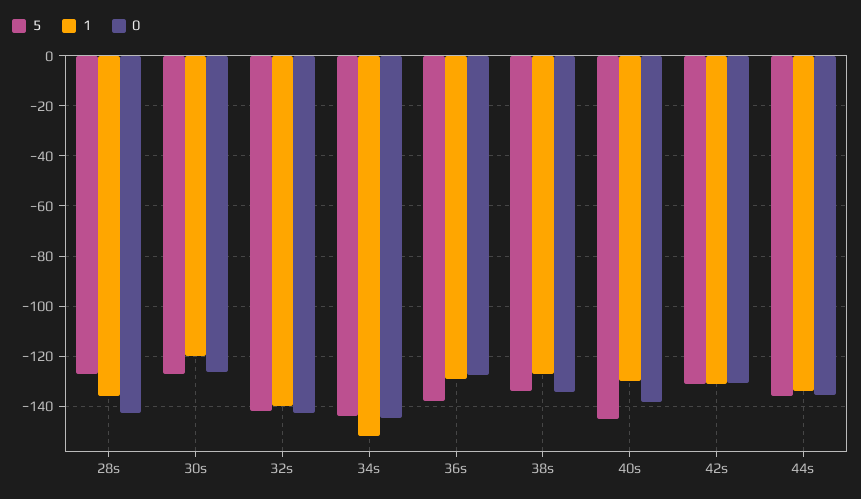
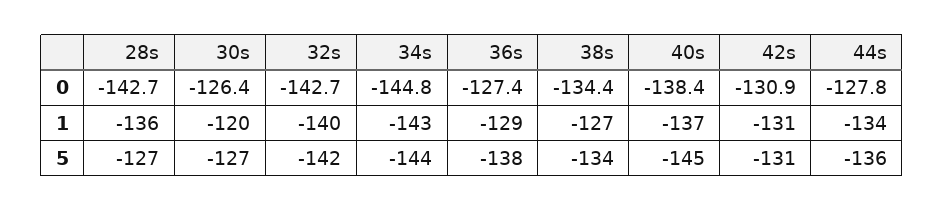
1, 34s: -152.5 -> -143
1, 40s: -130 -> -137
0, 44s: -135 -> -127.8

